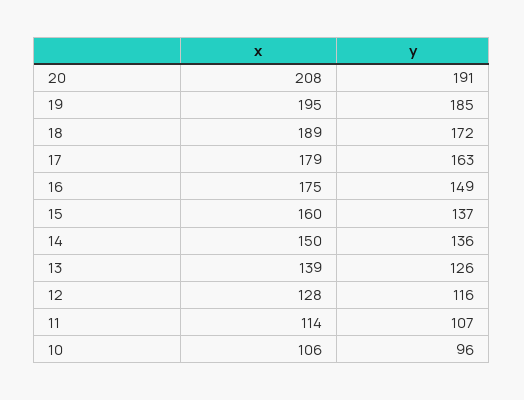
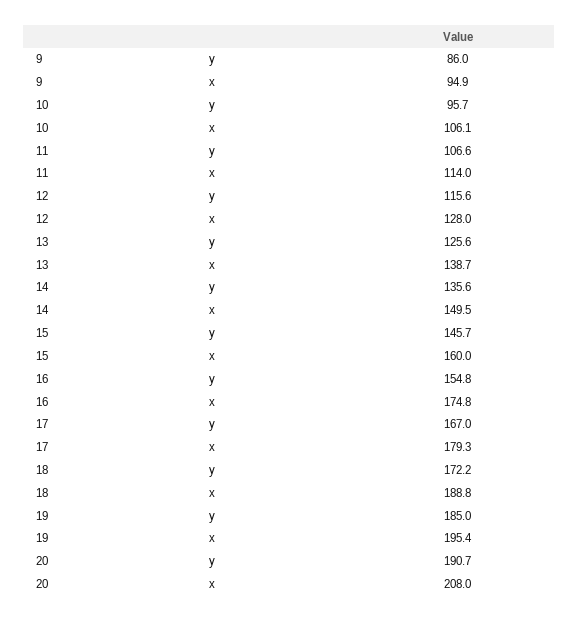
y, 17: 163 -> 167
y, 16: 149 -> 154.8
y, 15: 137 -> 145.7
y, 9: none -> 86
x, 9: none -> 94.9

